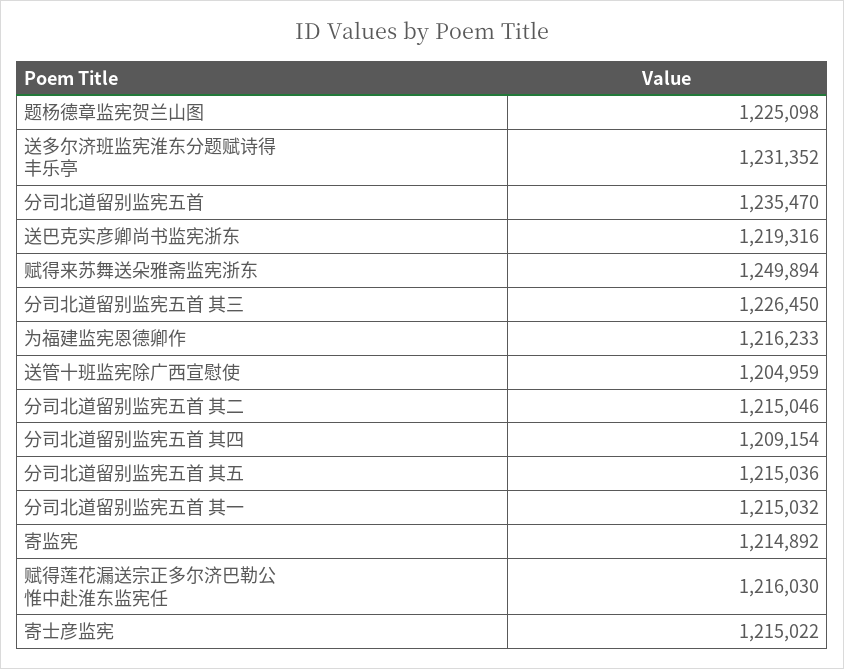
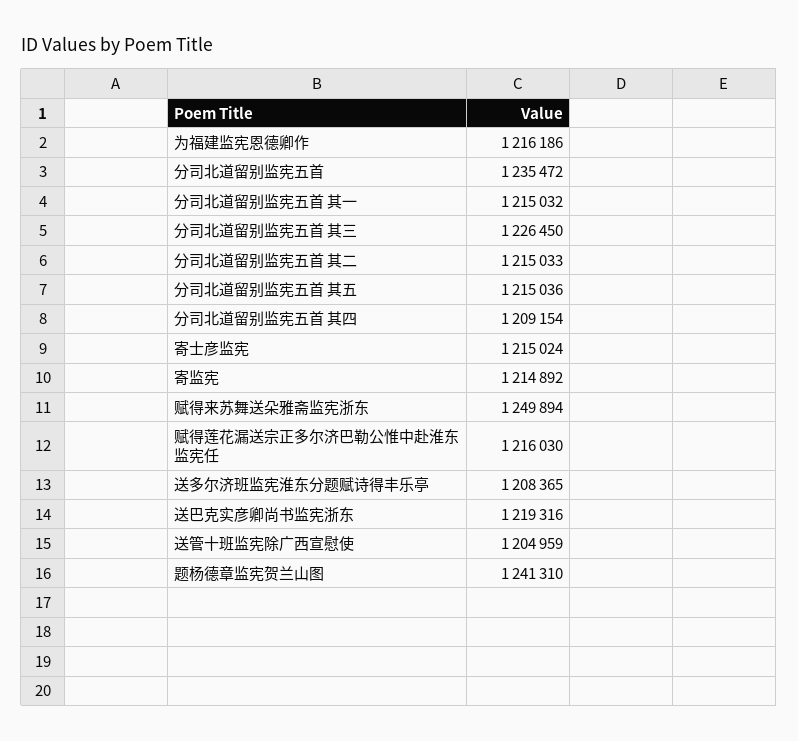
题杨德章监宪贺兰山图: 1225098 -> 1241310
送多尔济班监宪淮东分题赋诗得丰乐亭: 1231352 -> 1208365
分司北道留别监宪五首: 1235470 -> 1235472
为福建监宪恩德卿作: 1216233 -> 1216186
分司北道留别监宪五首 其二: 1215046 -> 1215033
寄士彦监宪: 1215022 -> 1215024

